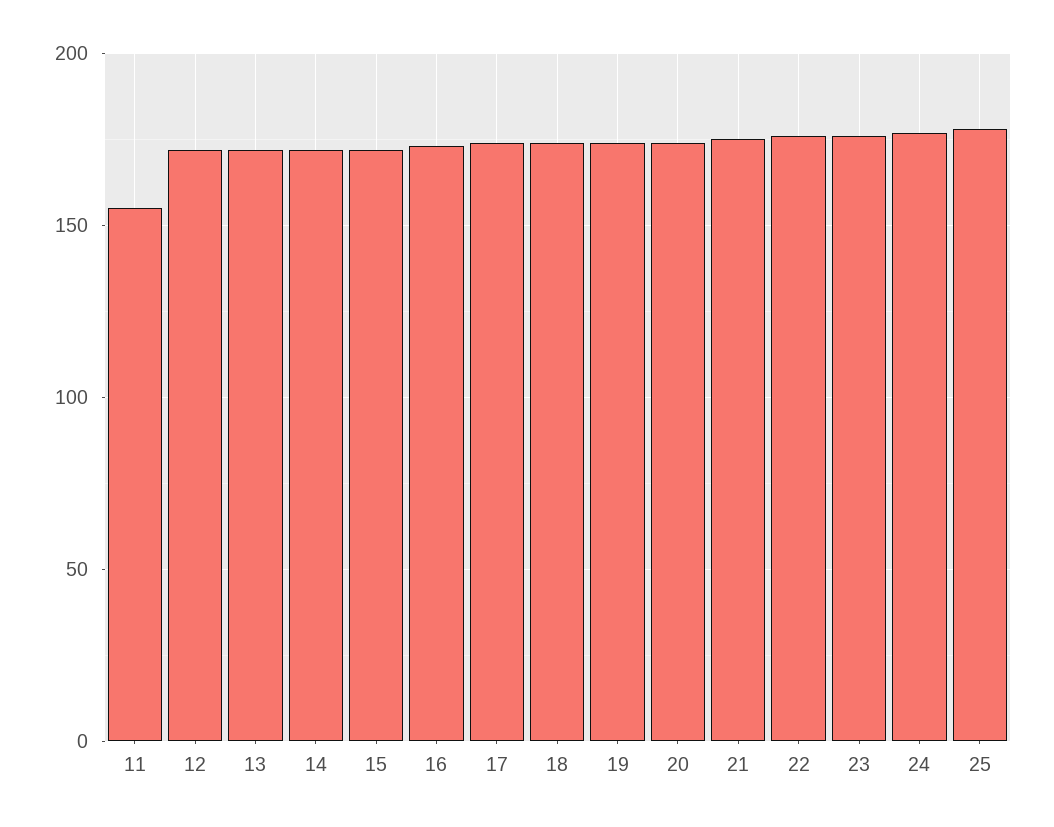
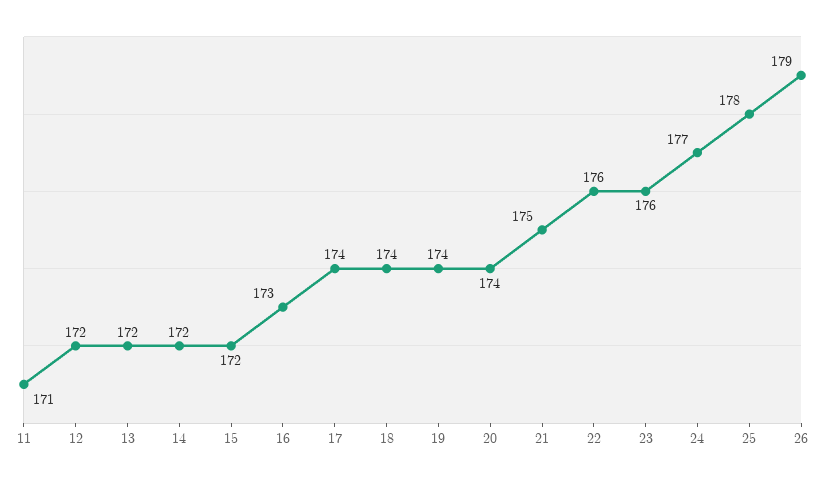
11: 155 -> 171
26: none -> 179

